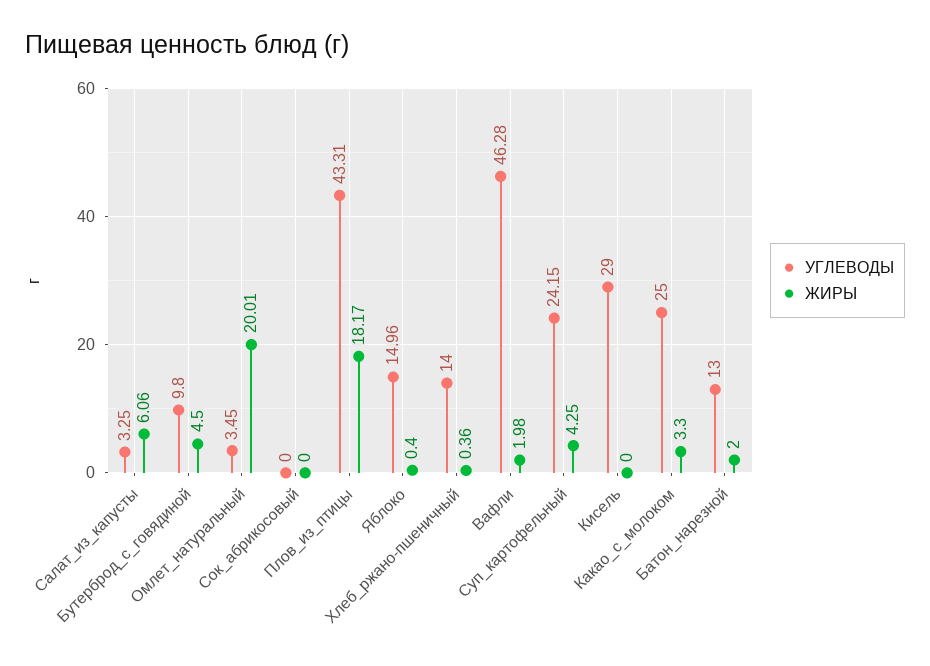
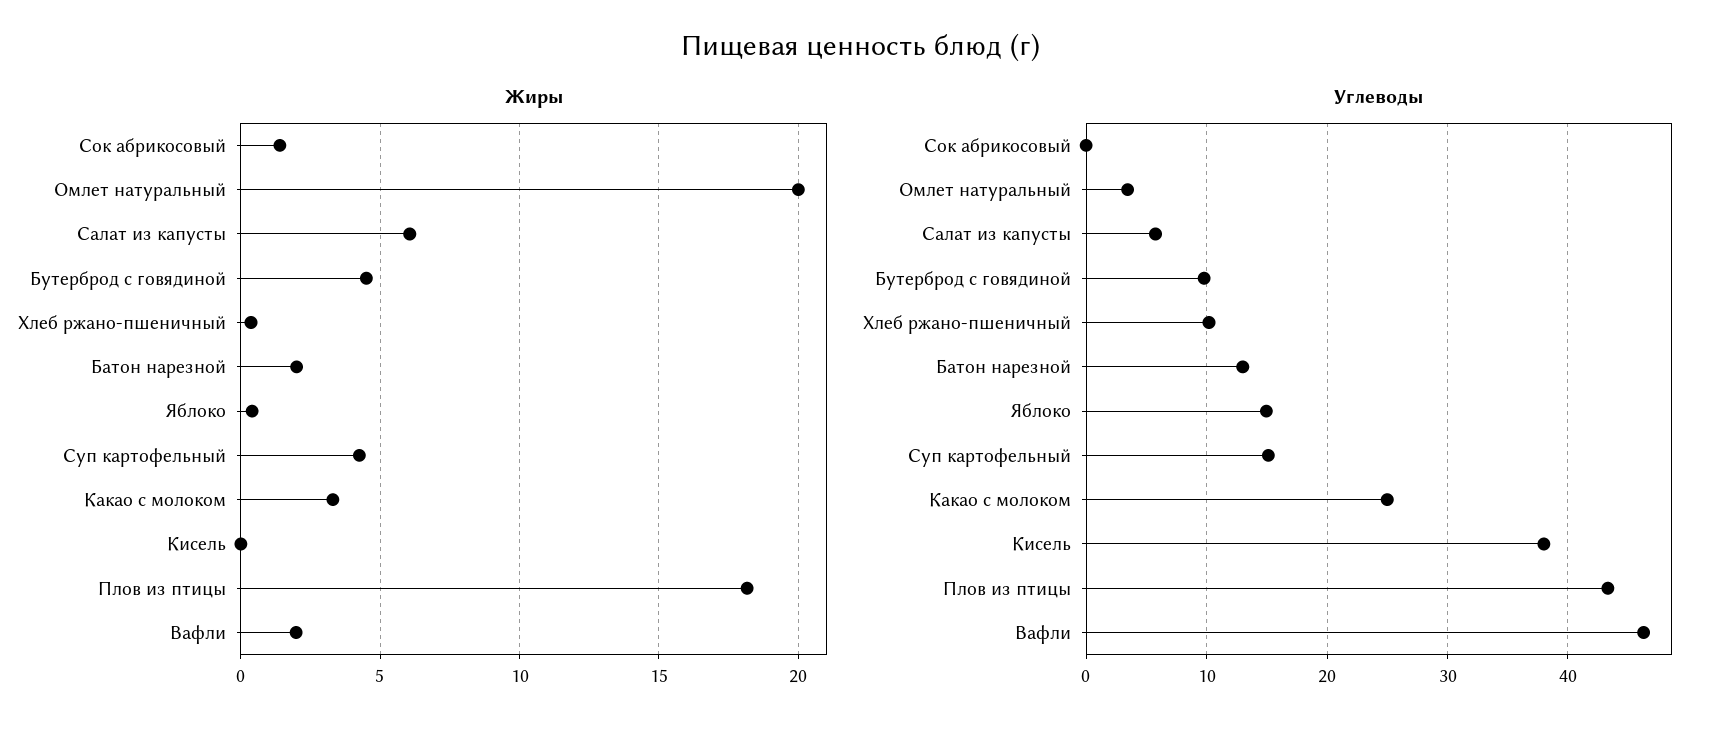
УГЛЕВОДЫ, Салат_из_капусты: 3.25 -> 6
ЖИРЫ, Сок_абрикосовый: 0 -> 1.5
УГЛЕВОДЫ, Хлеб_ржано-пшеничный: 14 -> 10
УГЛЕВОДЫ, Суп_картофельный: 24.15 -> 15
УГЛЕВОДЫ, Кисель: 29 -> 38

